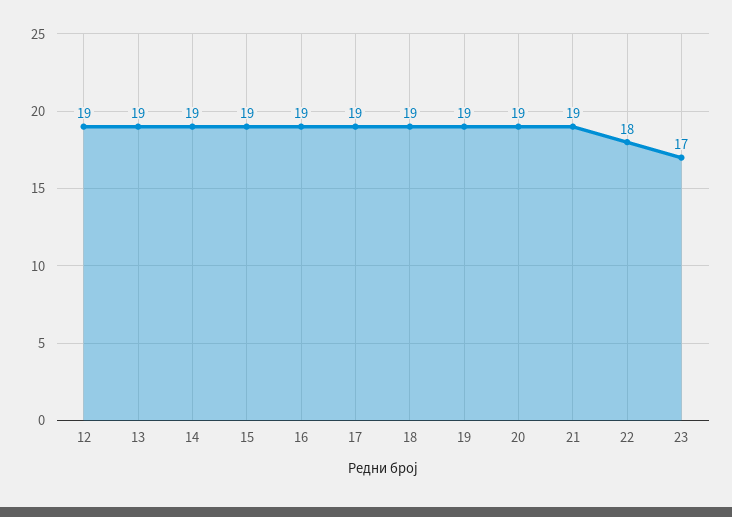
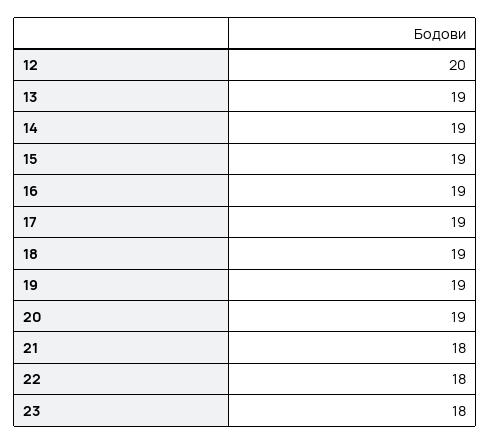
12: 19 -> 20
21: 19 -> 18
23: 17 -> 18

